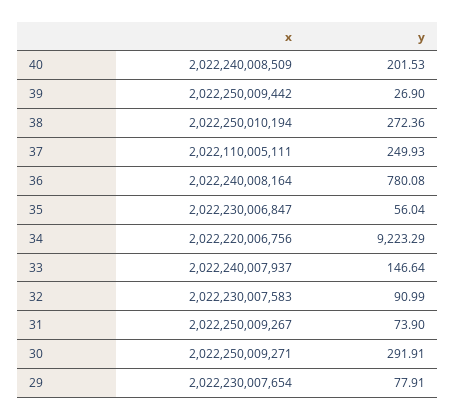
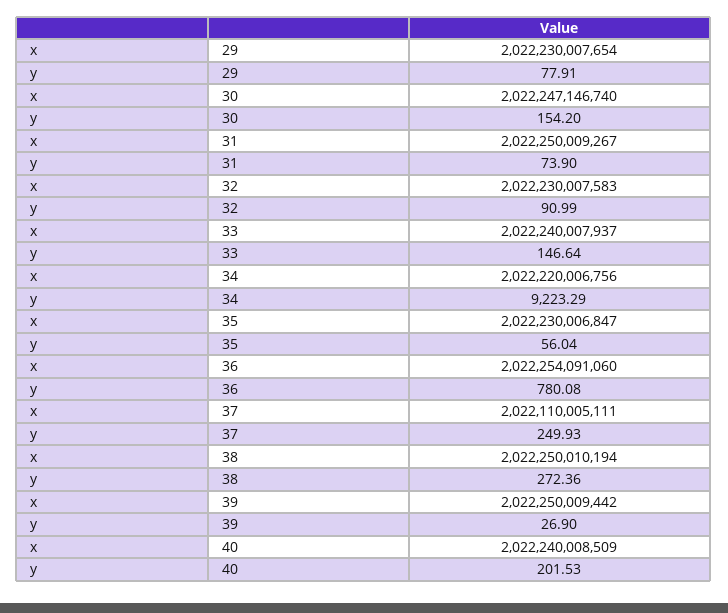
x, 36: 2022240008164 -> 2022254091060
x, 30: 2022250009271 -> 2022247146740
y, 30: 291.91 -> 154.2

